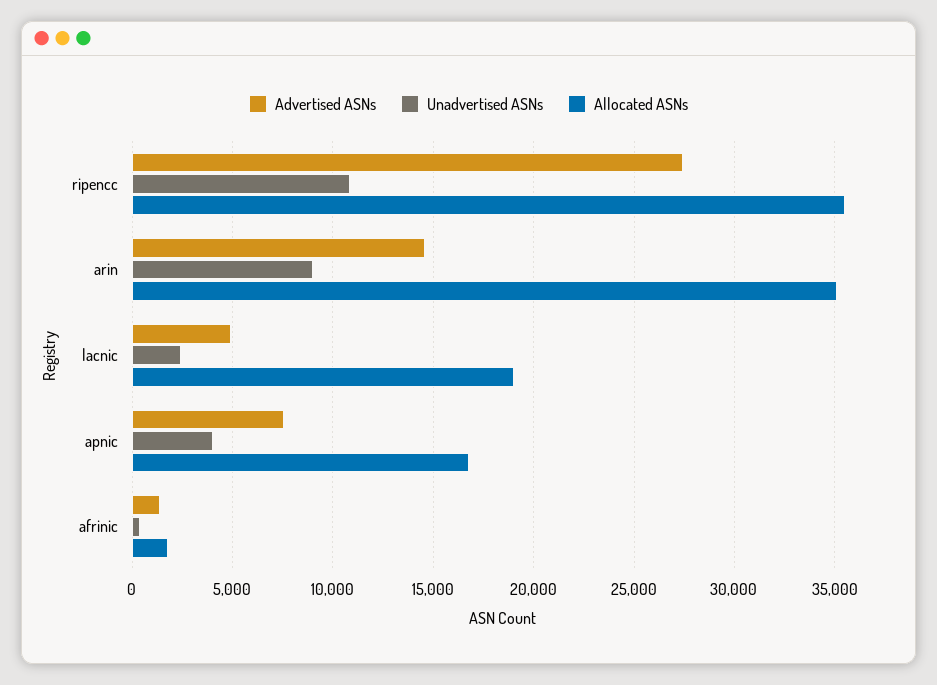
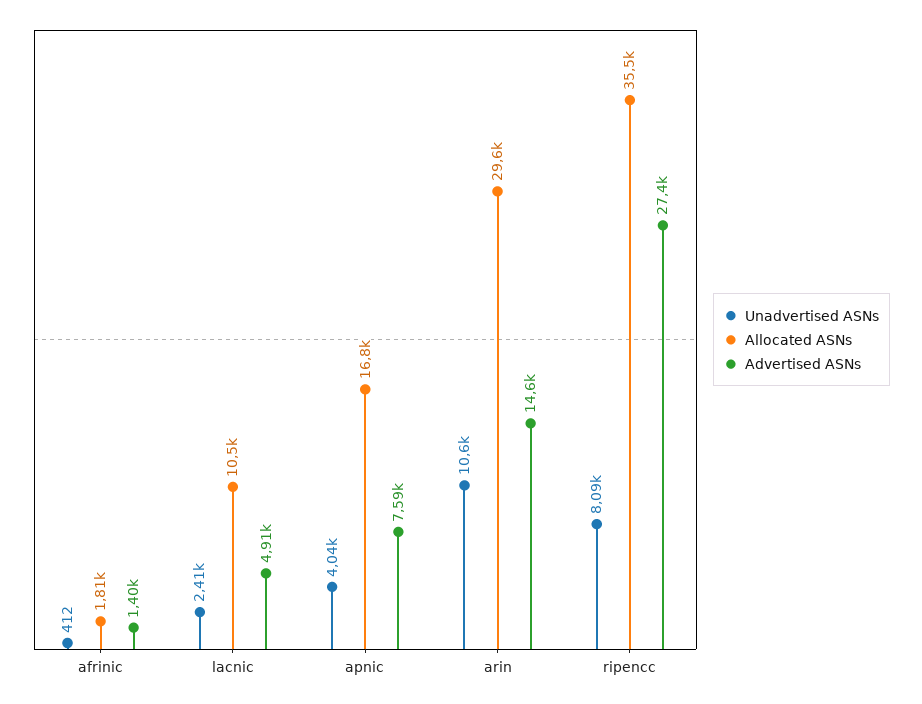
Unadvertised ASNs, ripencc: 11000 -> 8090
Unadvertised ASNs, arin: 9000 -> 10600
Allocated ASNs, arin: 35000 -> 29600
Allocated ASNs, lacnic: 19000 -> 10500

